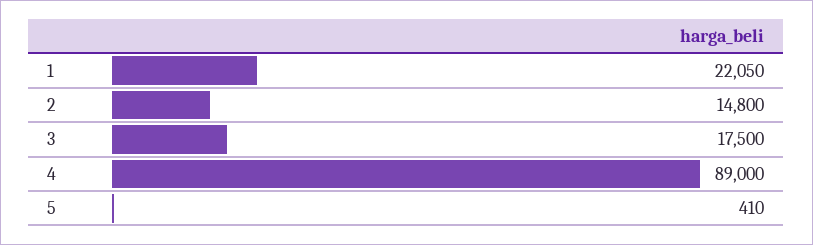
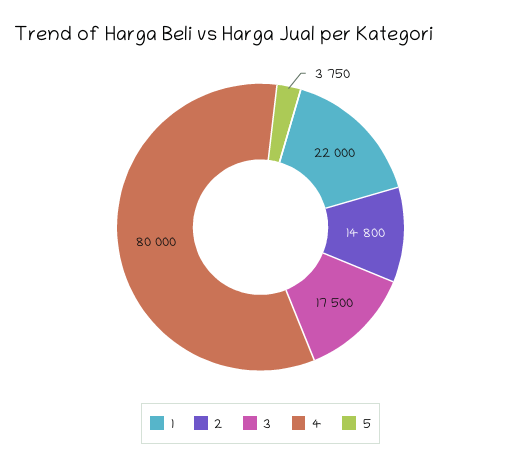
1: 22050 -> 22000
4: 89000 -> 80000
5: 410 -> 3750

